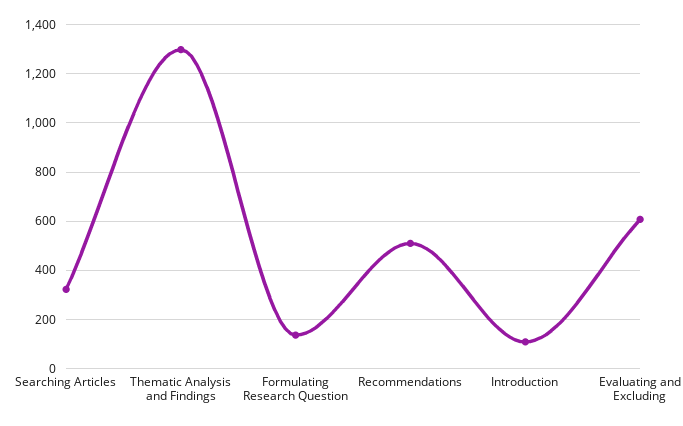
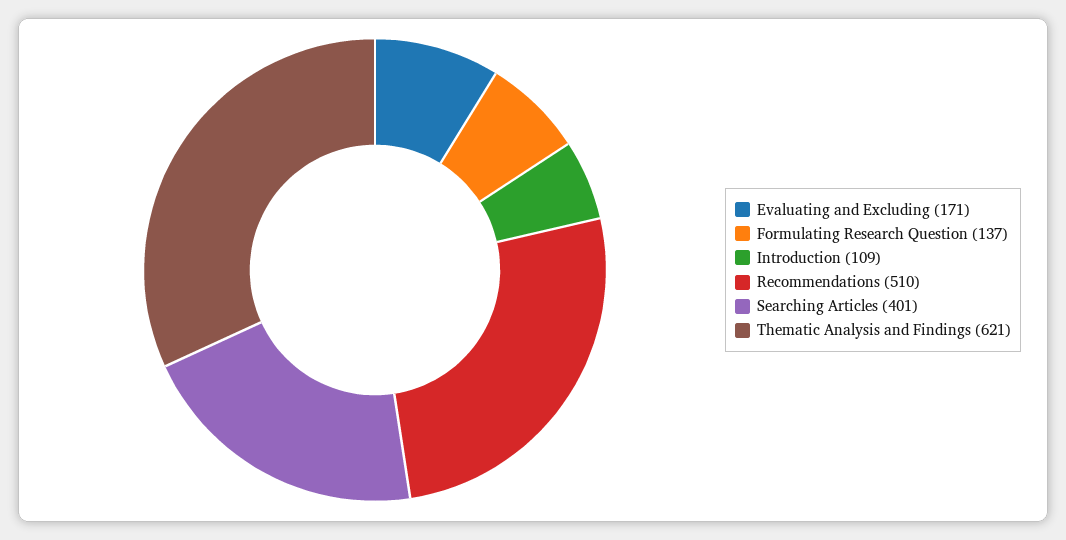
Searching Articles: 325 -> 401
Thematic Analysis and Findings: 1300 -> 621
Evaluating and Excluding: 600 -> 171

